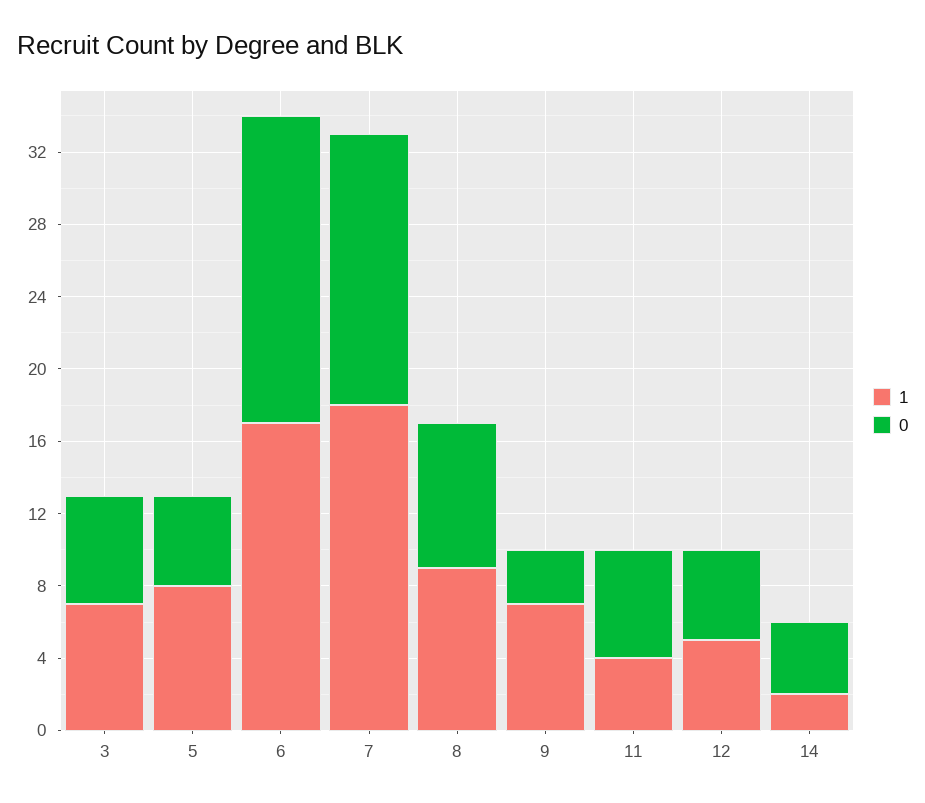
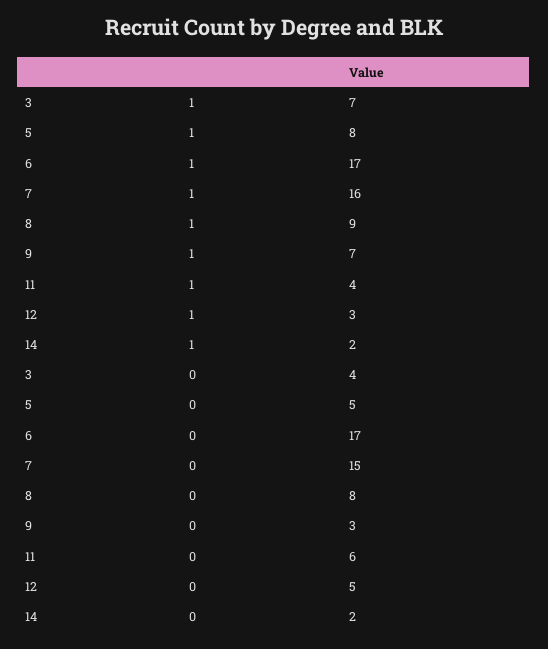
0, 3: 6 -> 4
1, 7: 18 -> 16
1, 12: 5 -> 3
0, 14: 4 -> 2

